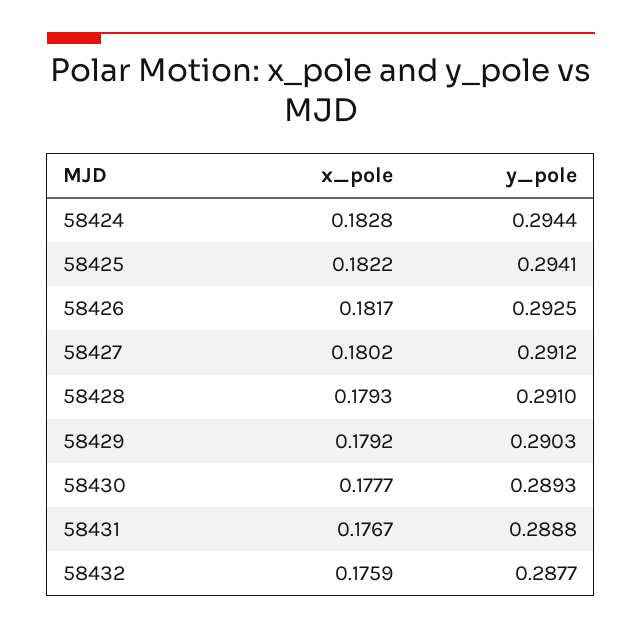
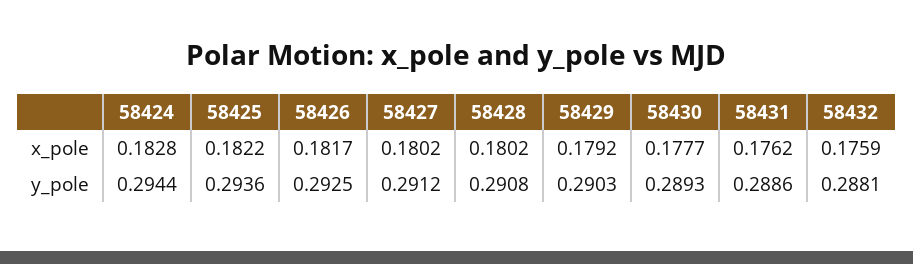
y_pole, 58425: 0.2941 -> 0.2936
x_pole, 58428: 0.1793 -> 0.1802
y_pole, 58428: 0.291 -> 0.2908
x_pole, 58431: 0.1767 -> 0.1762
y_pole, 58431: 0.2888 -> 0.2886
y_pole, 58432: 0.2877 -> 0.2881

